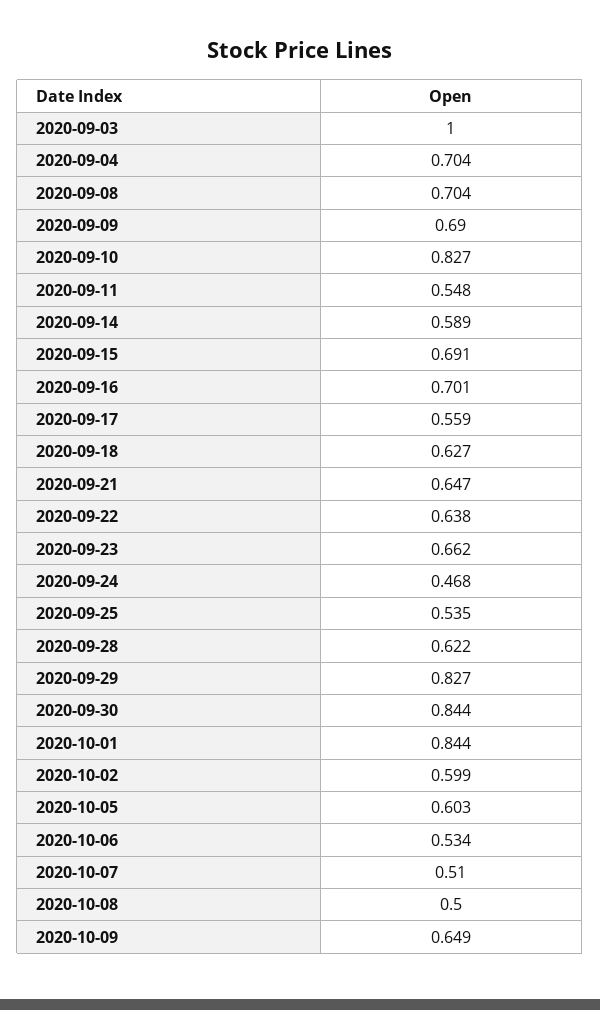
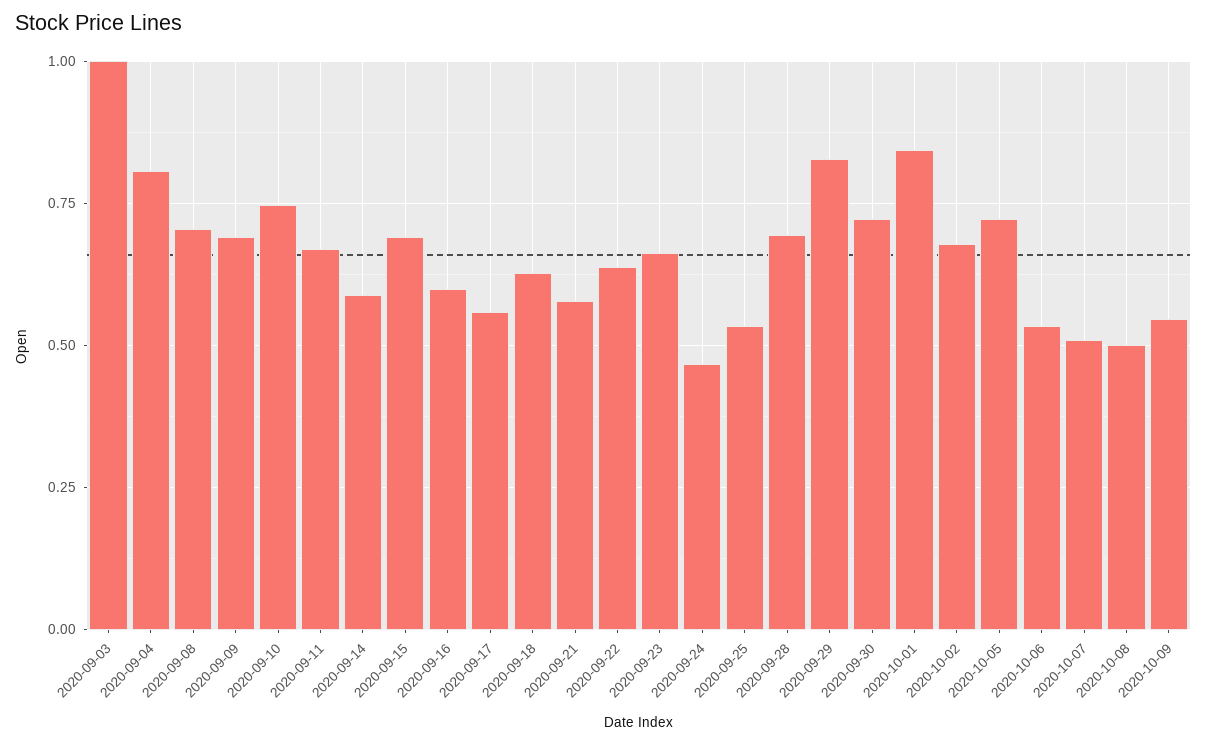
2020-09-04: 0.704 -> 0.8
2020-09-10: 0.827 -> 0.75
2020-09-11: 0.548 -> 0.675
2020-09-16: 0.701 -> 0.6
2020-09-21: 0.647 -> 0.575
2020-09-28: 0.622 -> 0.7
2020-09-30: 0.844 -> 0.725
2020-10-02: 0.599 -> 0.675
2020-10-05: 0.603 -> 0.725
2020-10-09: 0.649 -> 0.55

